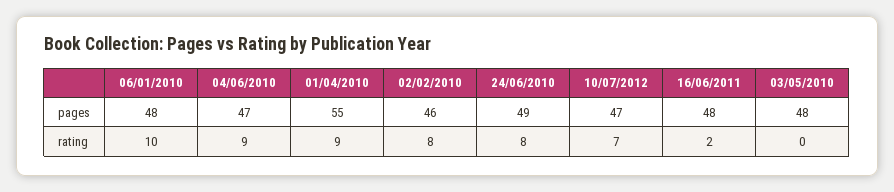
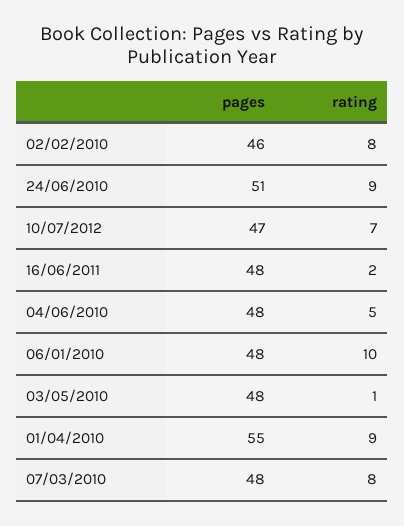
04/06/2010, pages: 47 -> 48
24/06/2010, pages: 49 -> 51
04/06/2010, rating: 9 -> 5
24/06/2010, rating: 8 -> 9
03/05/2010, rating: 0 -> 1
07/03/2010, pages: none -> 48
07/03/2010, rating: none -> 8

